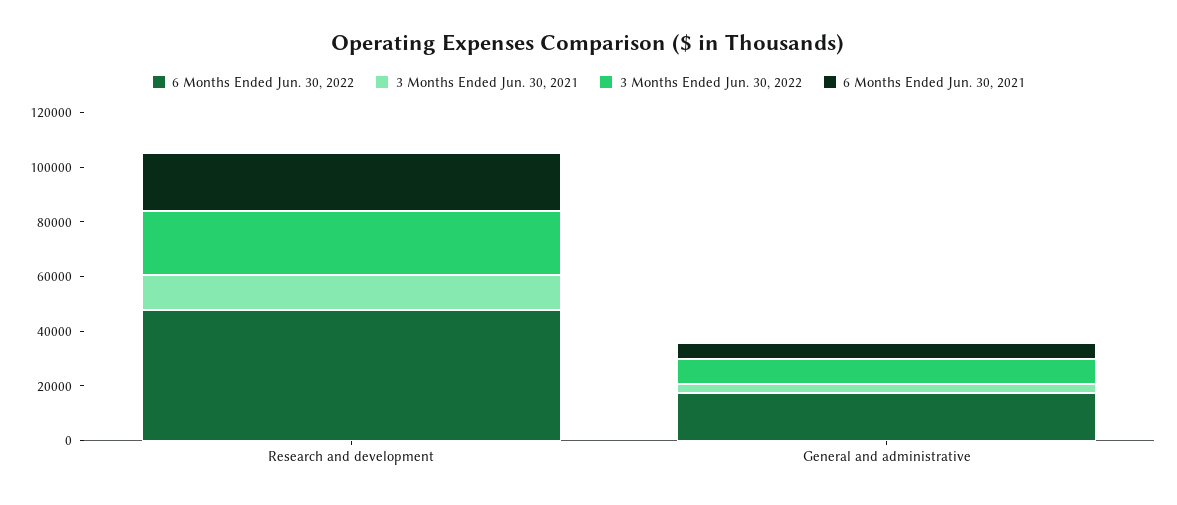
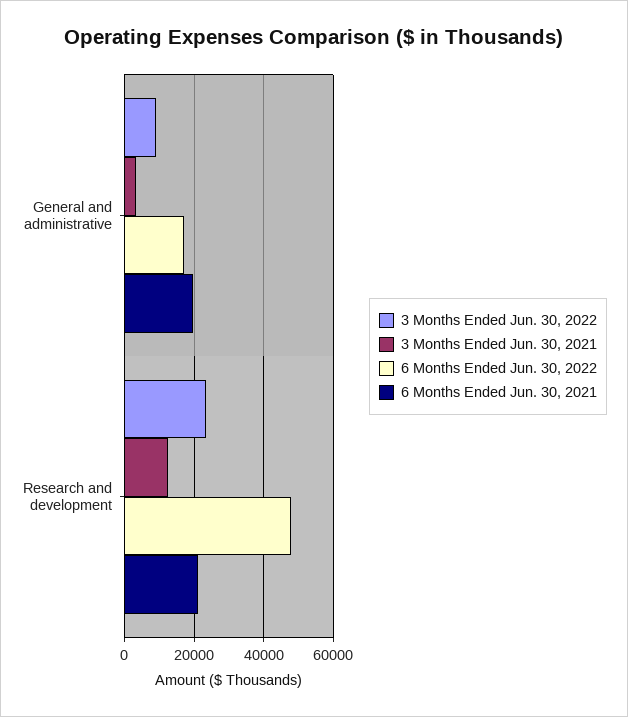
6 Months Ended Jun. 30, 2021, General and administrative: 5000 -> 20000

